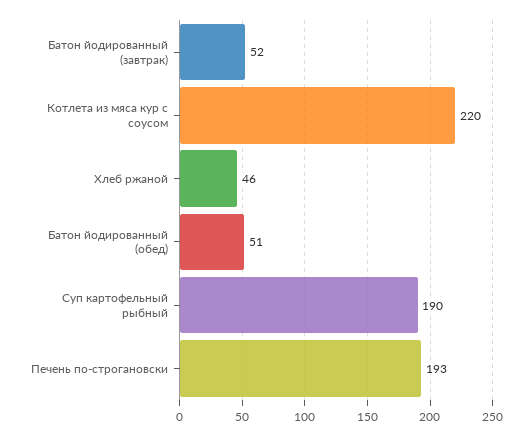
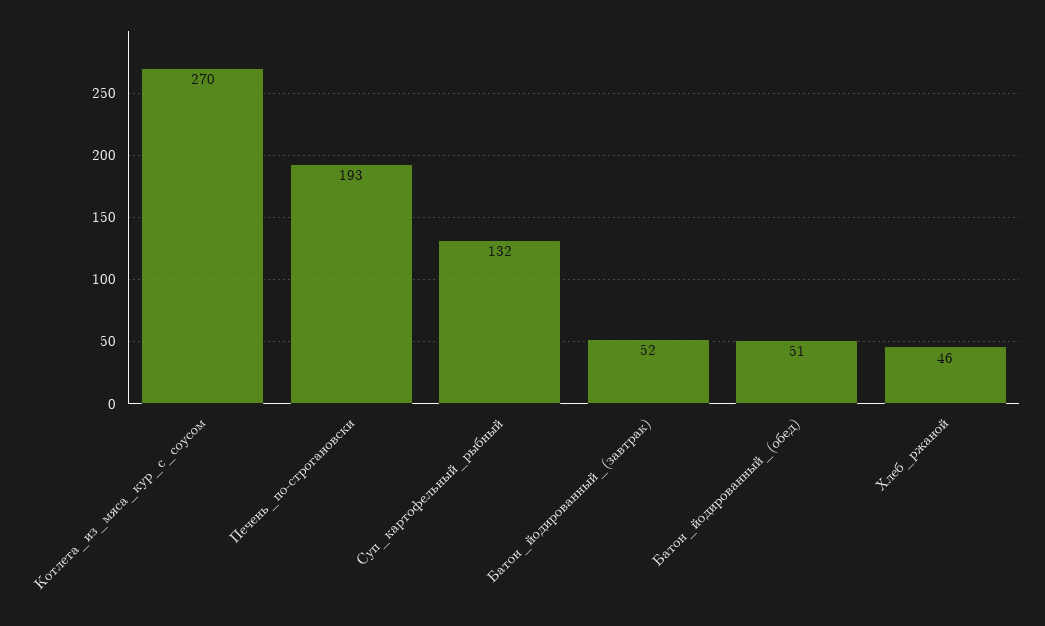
Котлета из мяса кур с соусом: 220 -> 270
Суп картофельный рыбный: 190 -> 132

